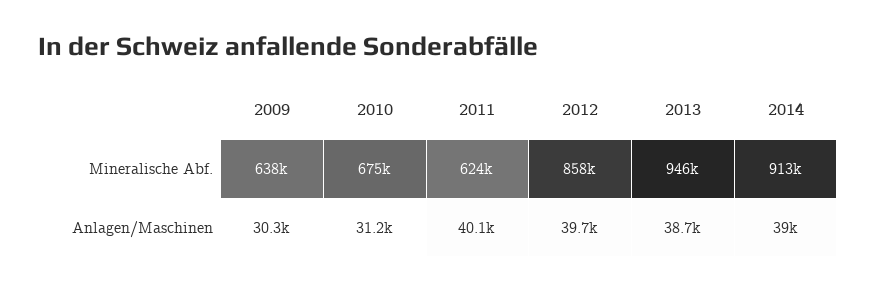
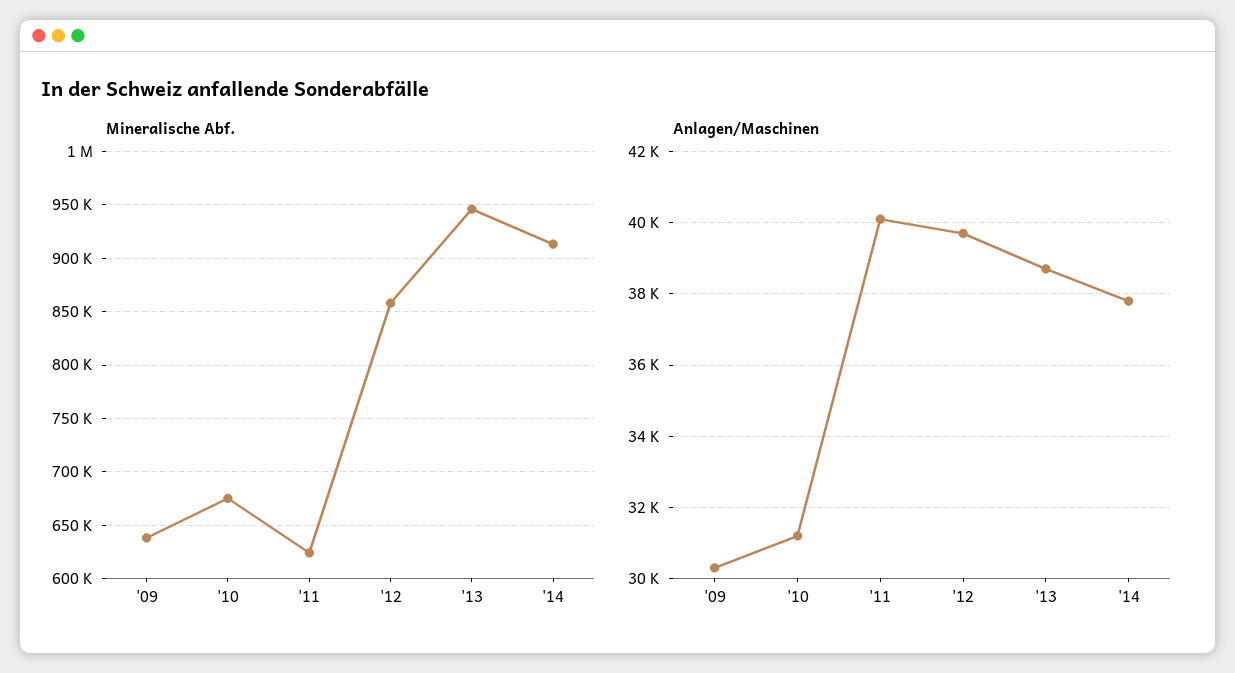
Anlagen/Maschinen, 2014: 39000 -> 37800

